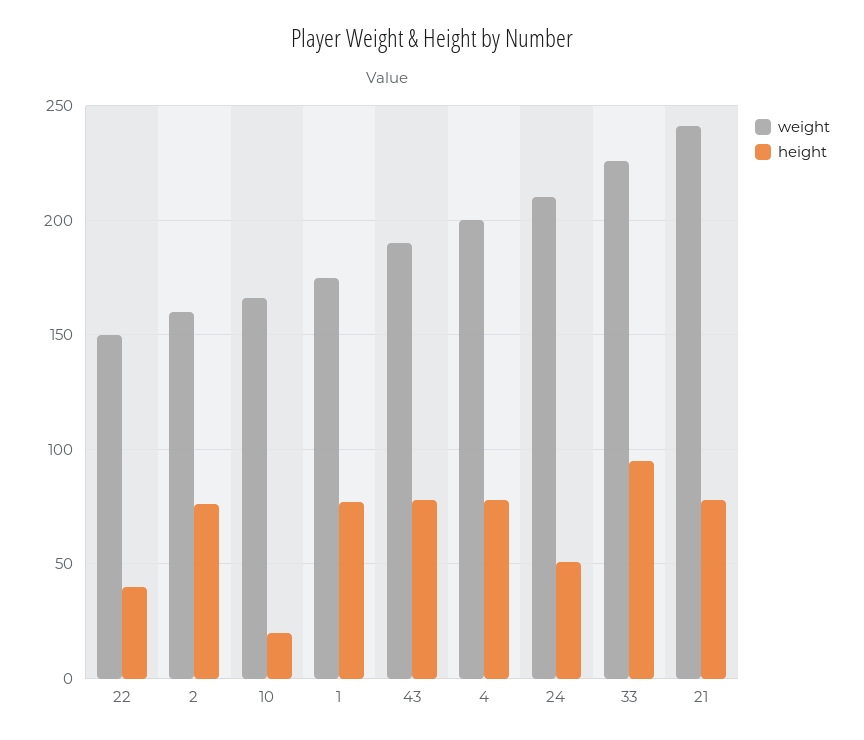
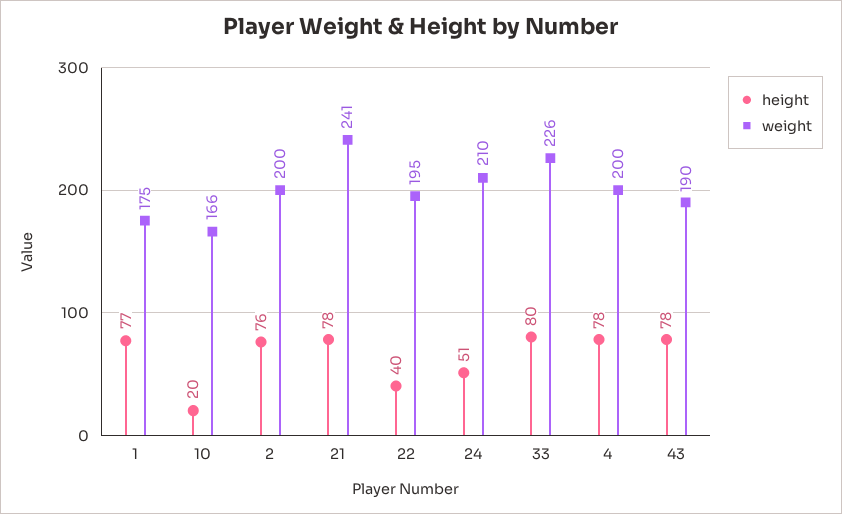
weight, 22: 150 -> 195
weight, 2: 160 -> 200
height, 33: 95 -> 80

